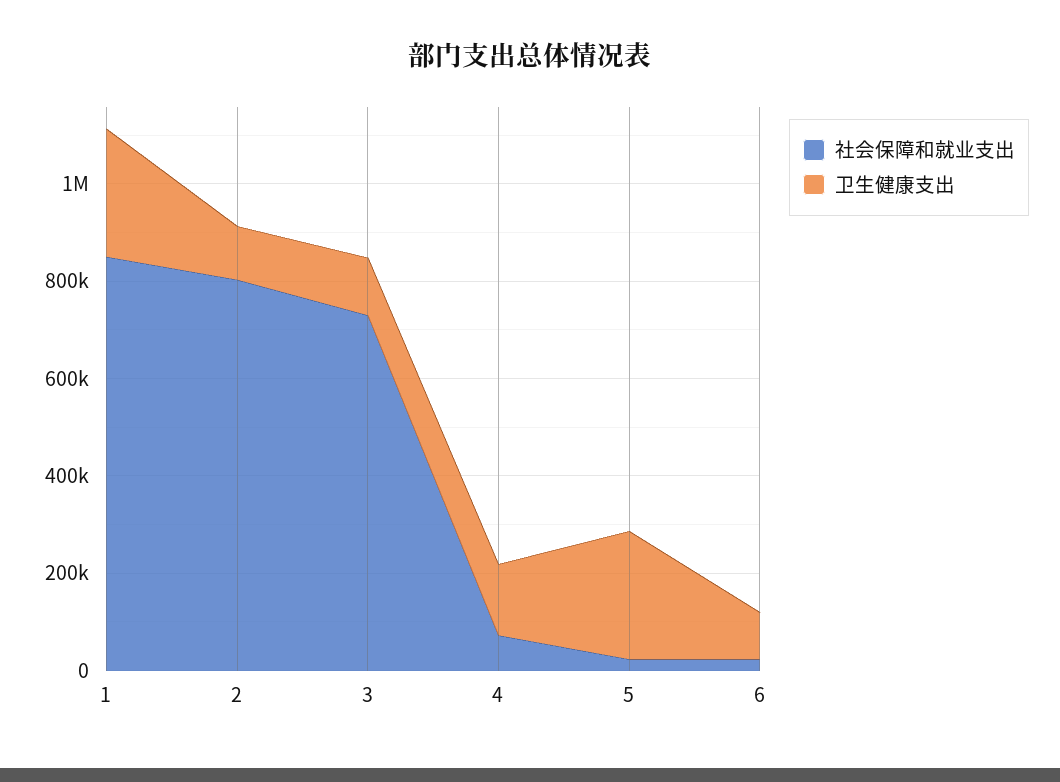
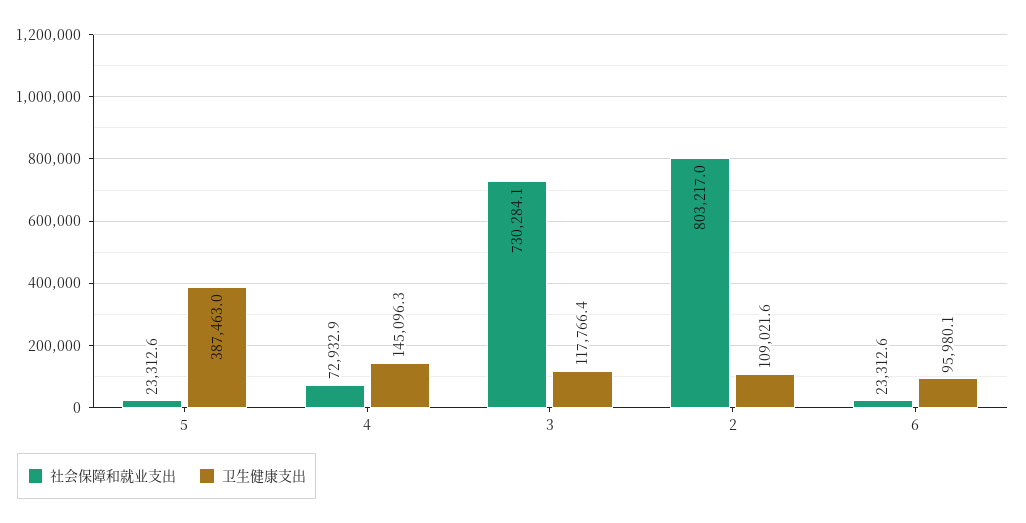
社会保障和就业支出, 1: 850000 -> none
卫生健康支出, 1: 250000 -> none
卫生健康支出, 5: 250000 -> 387463

